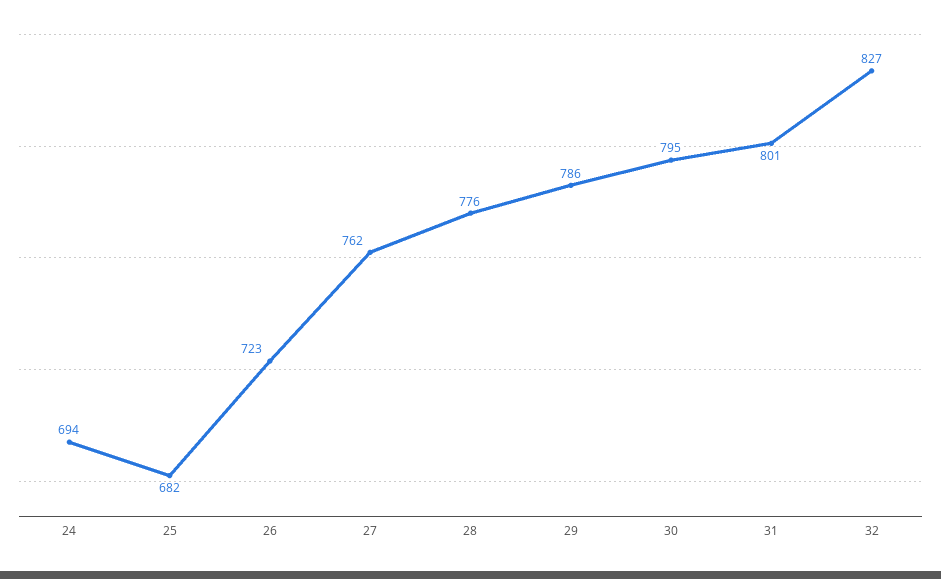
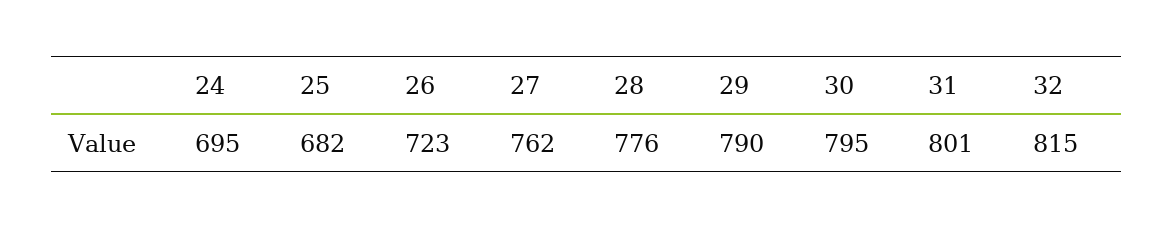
24: 694 -> 695
29: 786 -> 790
32: 827 -> 815

